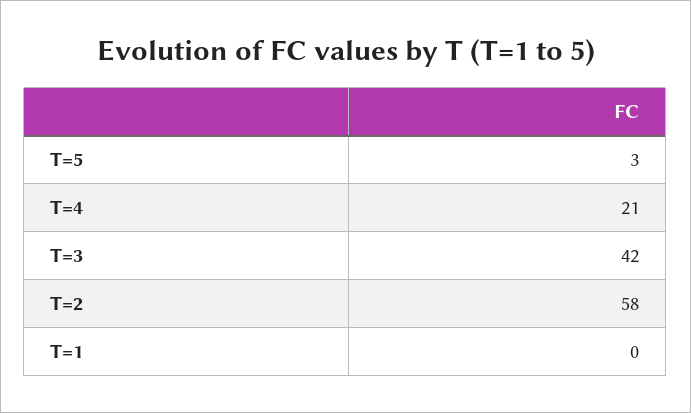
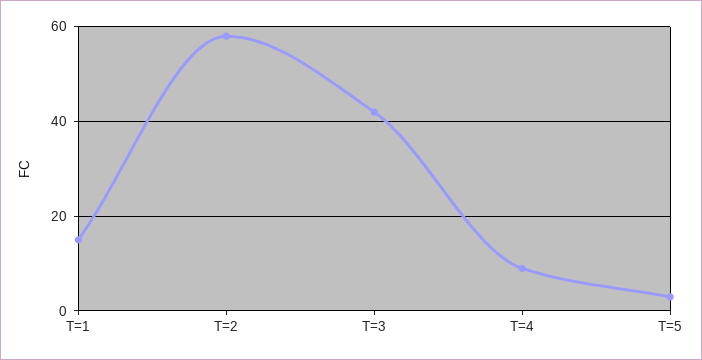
T=4: 21 -> 10
T=1: 0 -> 15

